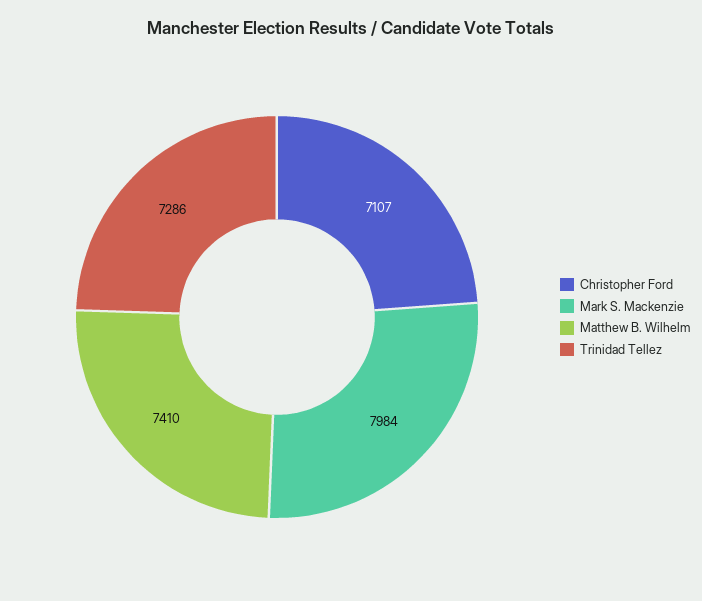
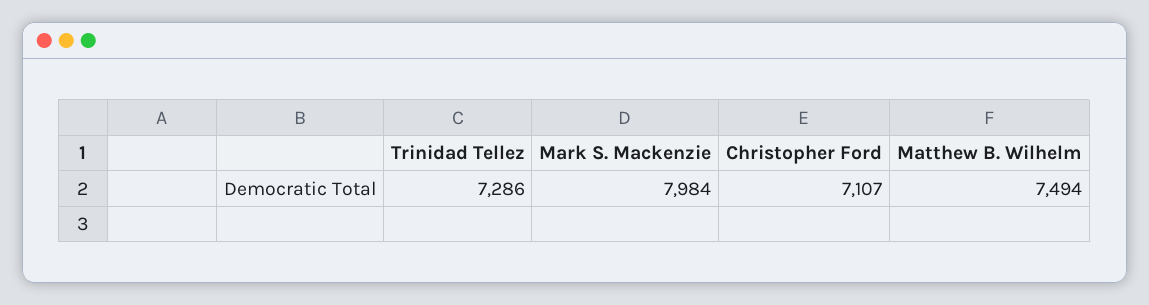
Matthew B. Wilhelm: 7410 -> 7494

